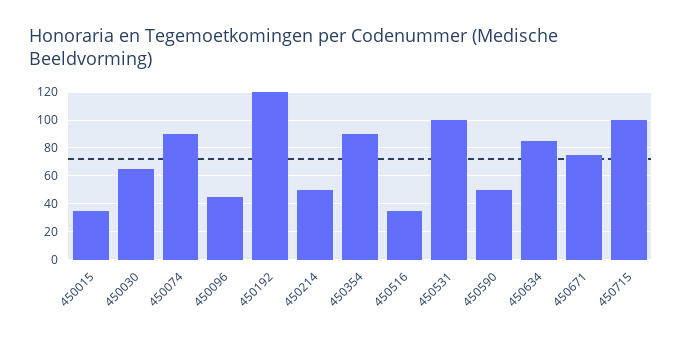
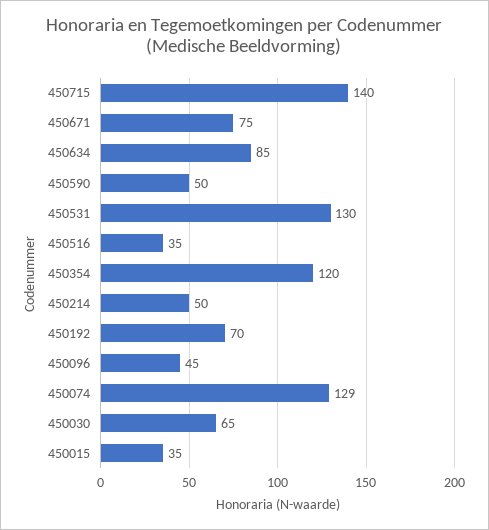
450074: 90 -> 129
450192: 120 -> 70
450354: 90 -> 120
450531: 100 -> 130
450715: 100 -> 140

